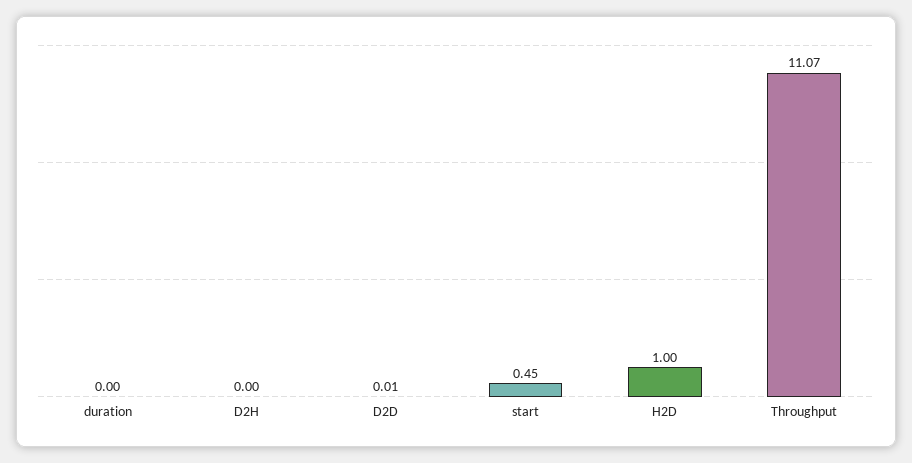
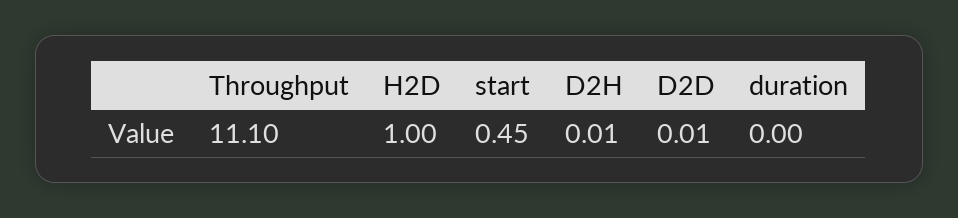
D2H: 0 -> 0.01
Throughput: 11.07 -> 11.1

